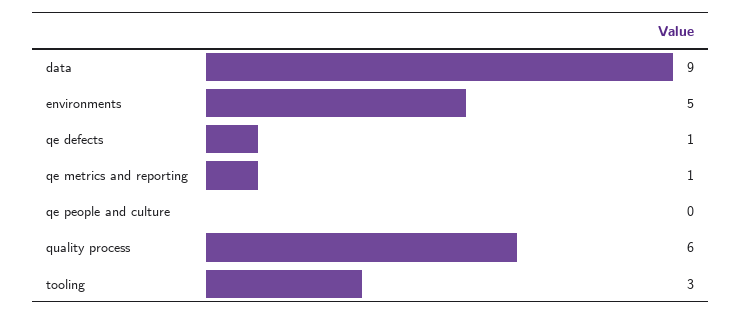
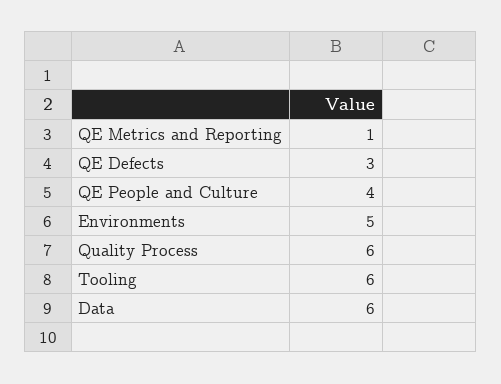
data: 9 -> 6
qe defects: 1 -> 3
qe people and culture: 0 -> 4
tooling: 3 -> 6

